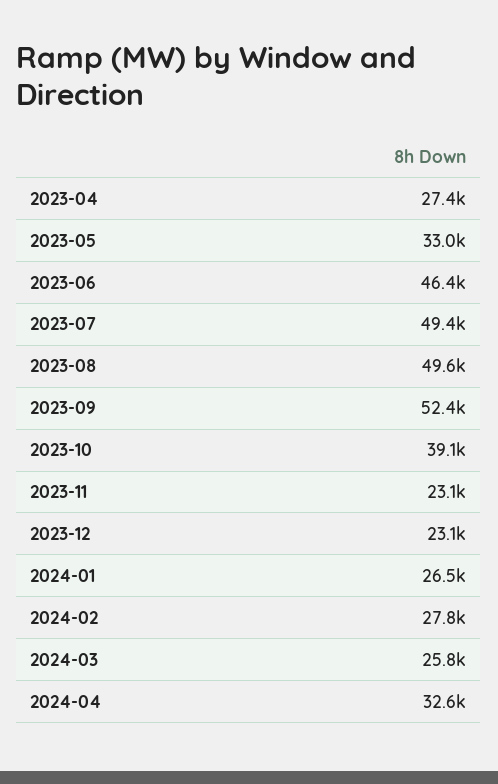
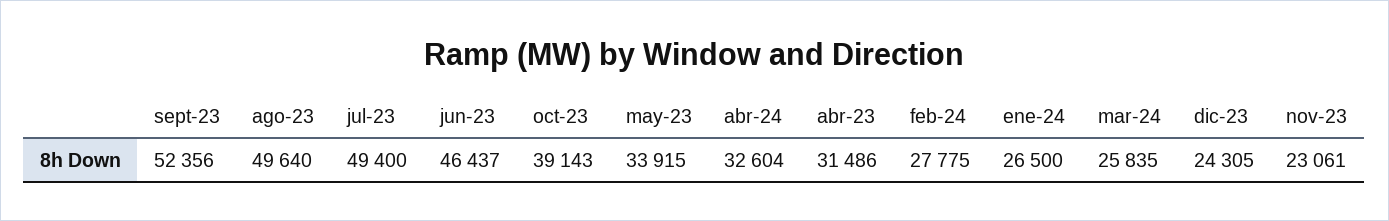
2023-04: 27400 -> 31486
2023-05: 33000 -> 33915
2023-12: 23100 -> 24305

